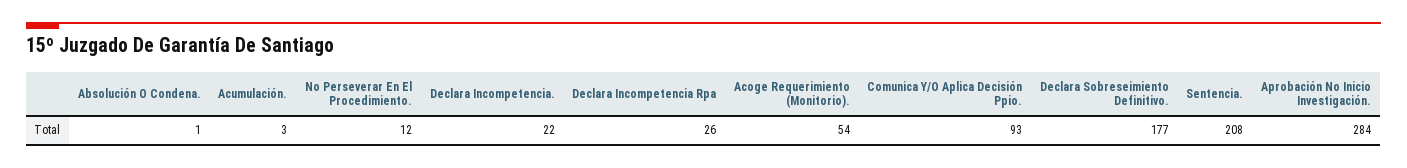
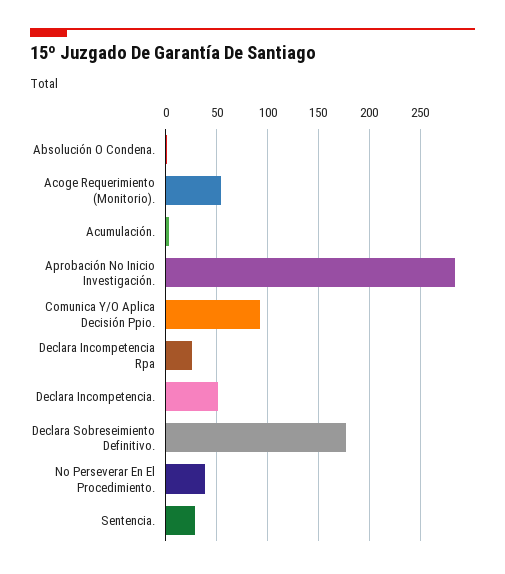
No Perseverar En El Procedimiento.: 12 -> 40
Declara Incompetencia.: 22 -> 50
Sentencia.: 208 -> 30

